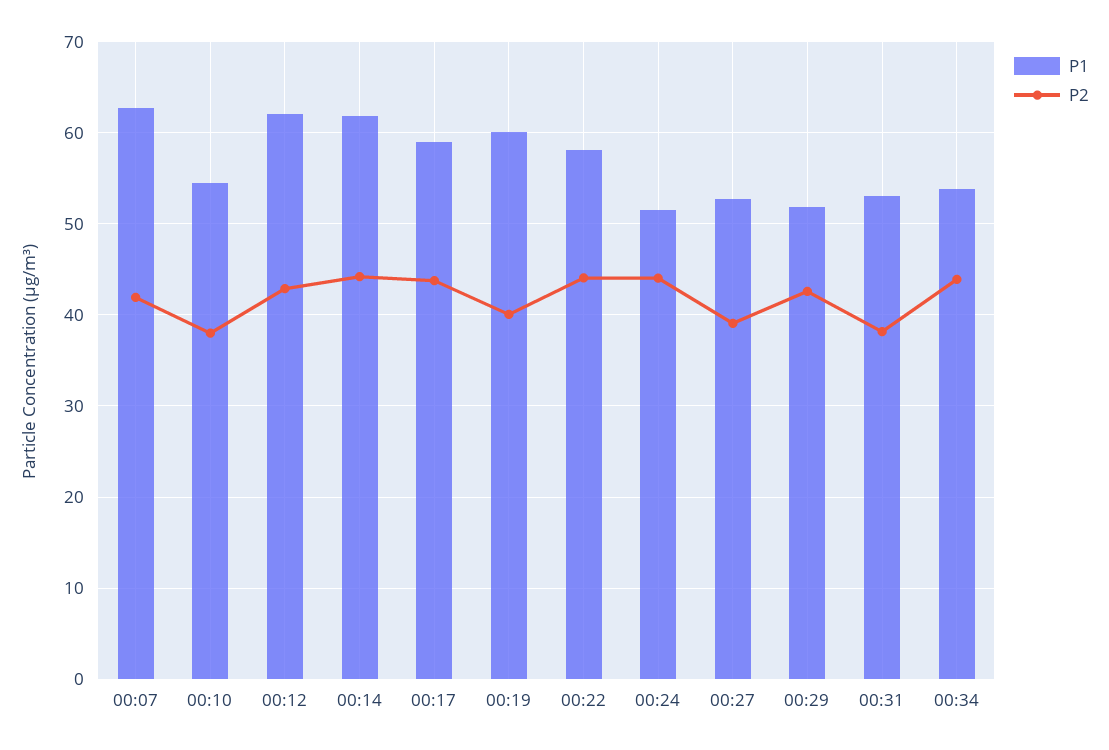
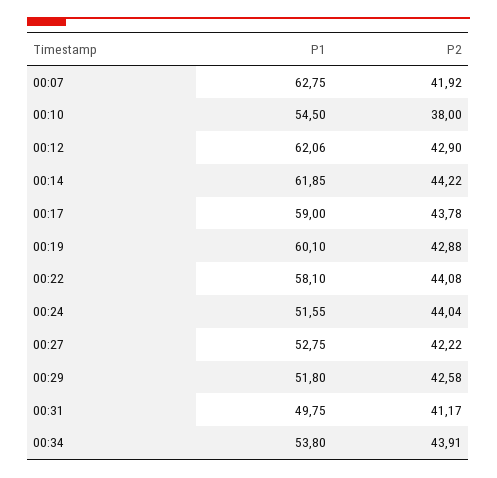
P2, 00:19: 40 -> 42.88
P2, 00:27: 39 -> 42.22
P1, 00:31: 53 -> 49.75
P2, 00:31: 38 -> 41.17

